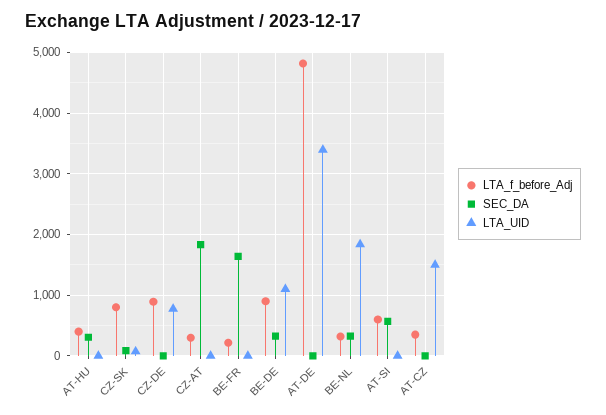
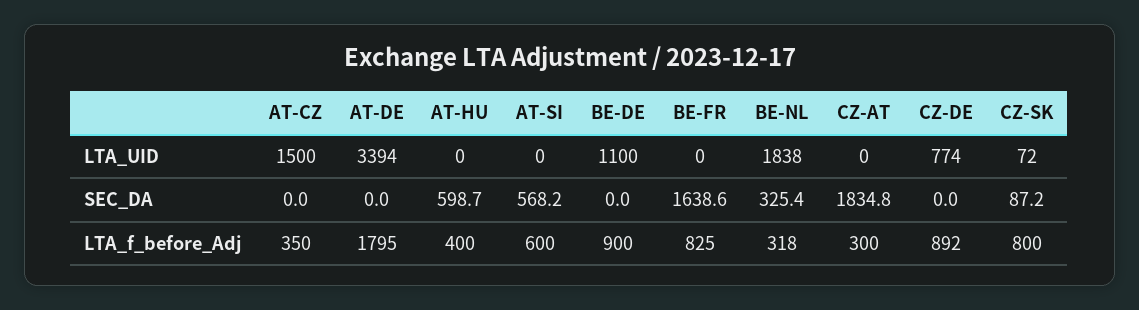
SEC_DA, AT-HU: 300 -> 598.7
LTA_f_before_Adj, BE-FR: 200 -> 825
SEC_DA, BE-DE: 300 -> 0
LTA_f_before_Adj, AT-DE: 4800 -> 1795

